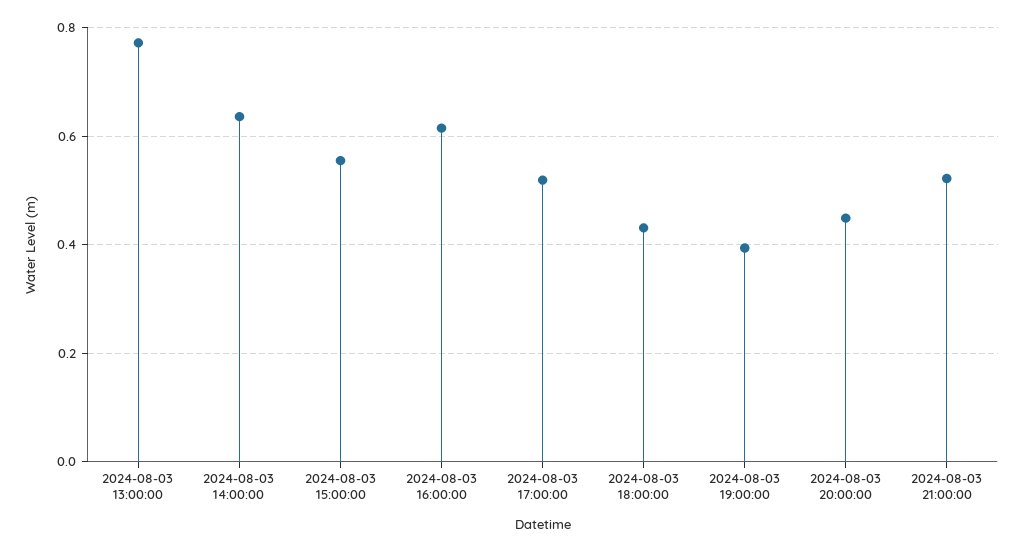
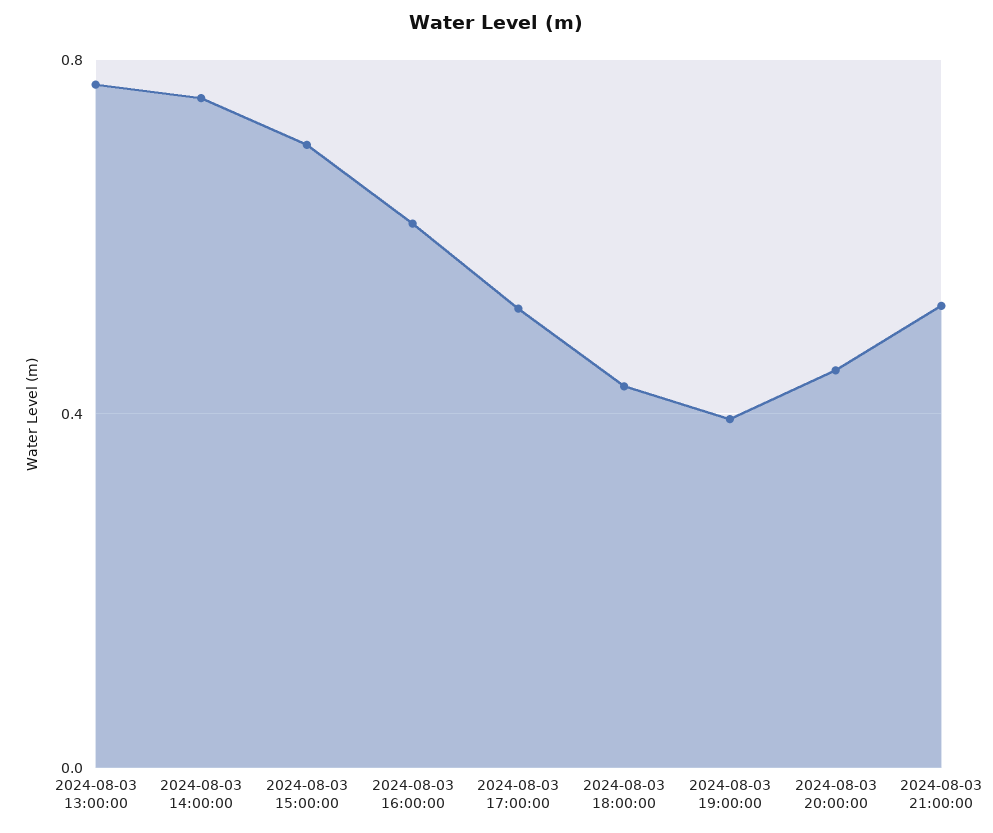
2024-08-03 14:00:00: 0.64 -> 0.75
2024-08-03 15:00:00: 0.56 -> 0.7

